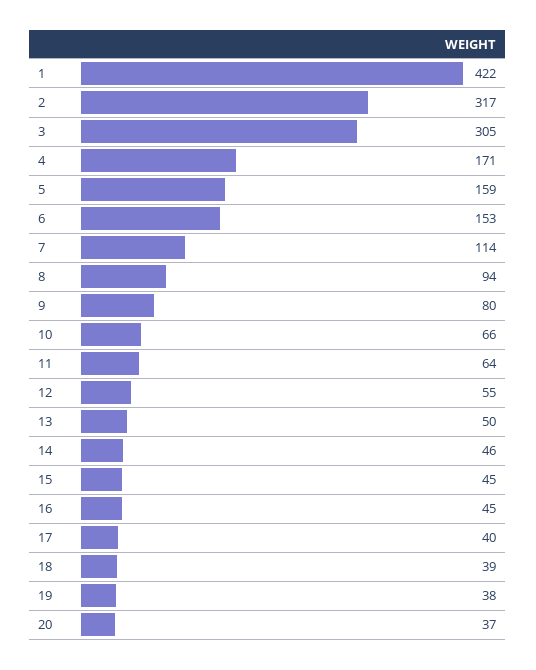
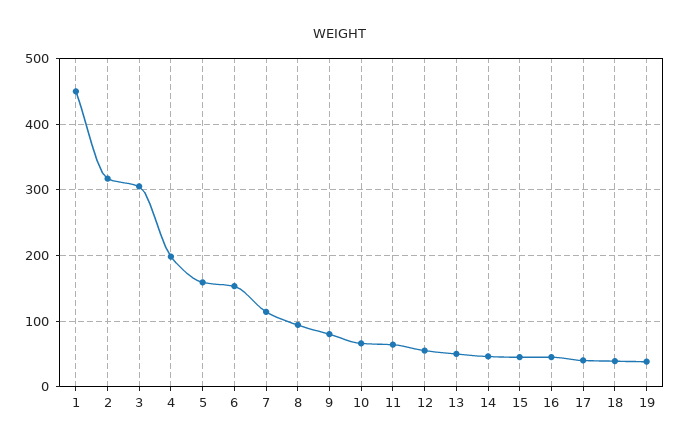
1: 422 -> 450
4: 171 -> 200
20: 37 -> none

